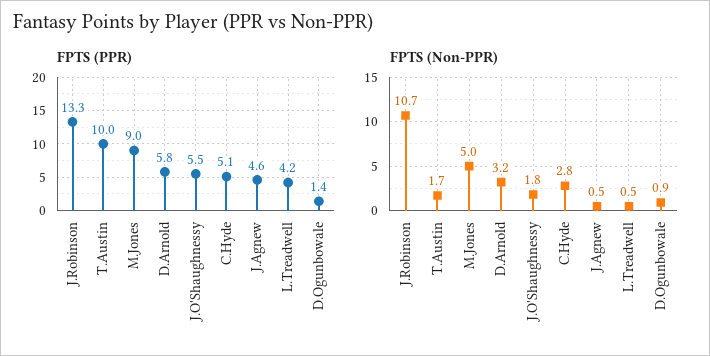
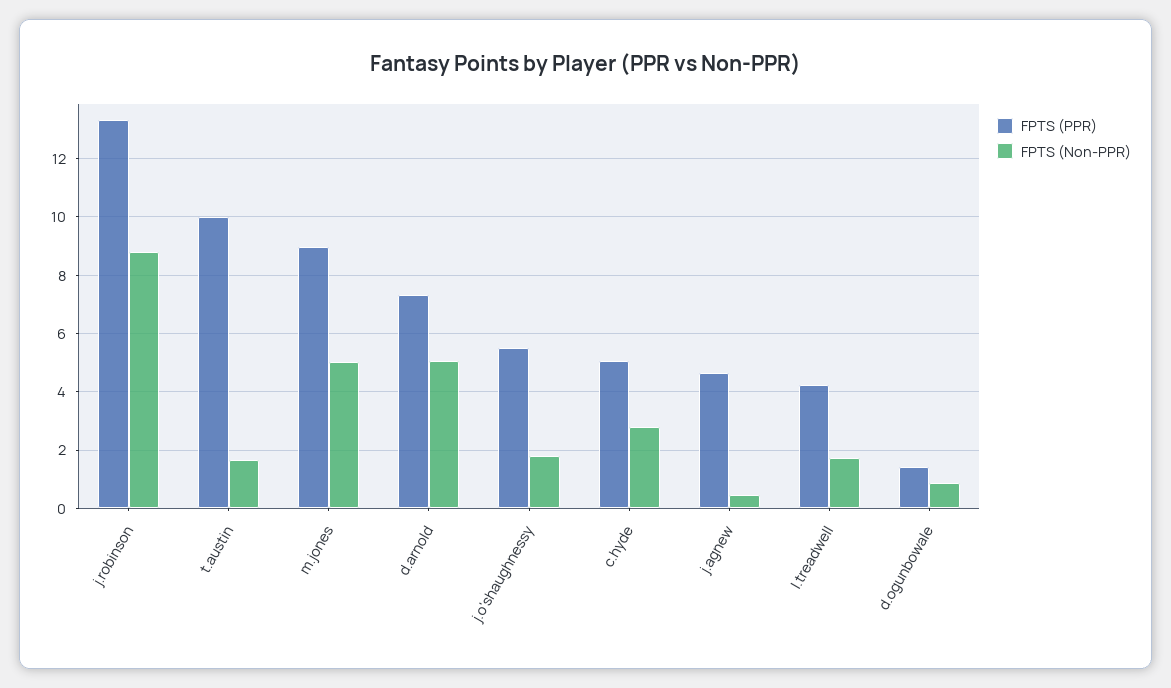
FPTS (PPR), D.Arnold: 5.8 -> 7.25
FPTS (Non-PPR), J.Robinson: 10.7 -> 8.75
FPTS (Non-PPR), D.Arnold: 3.2 -> 5
FPTS (Non-PPR), L.Treadwell: 0.5 -> 1.75

